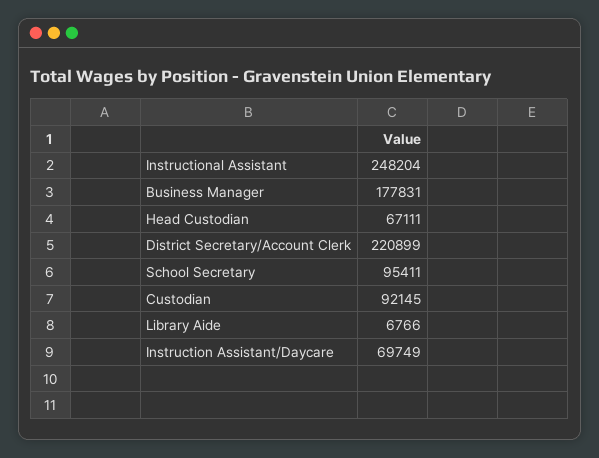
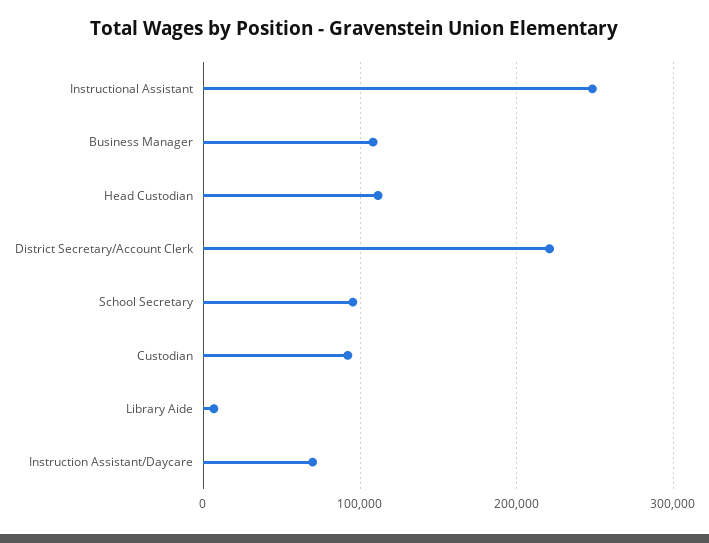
Business Manager: 177831 -> 110000
Head Custodian: 67111 -> 110000

